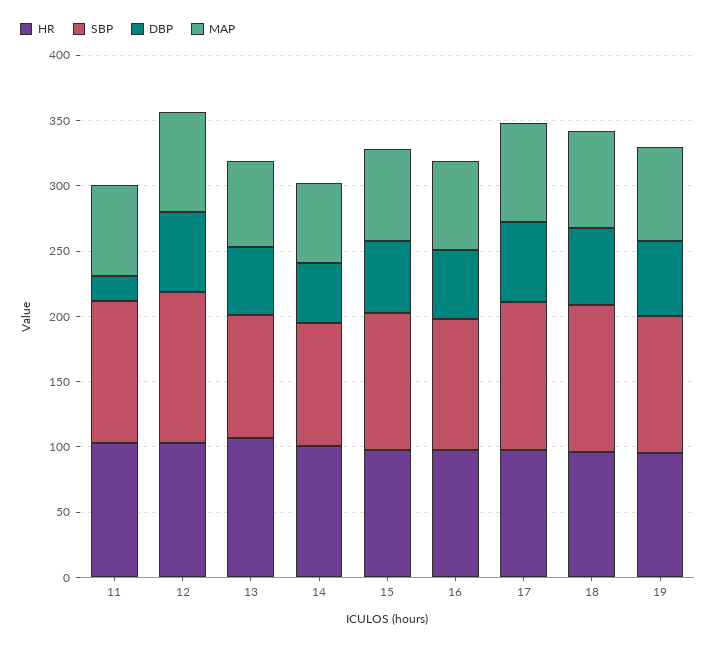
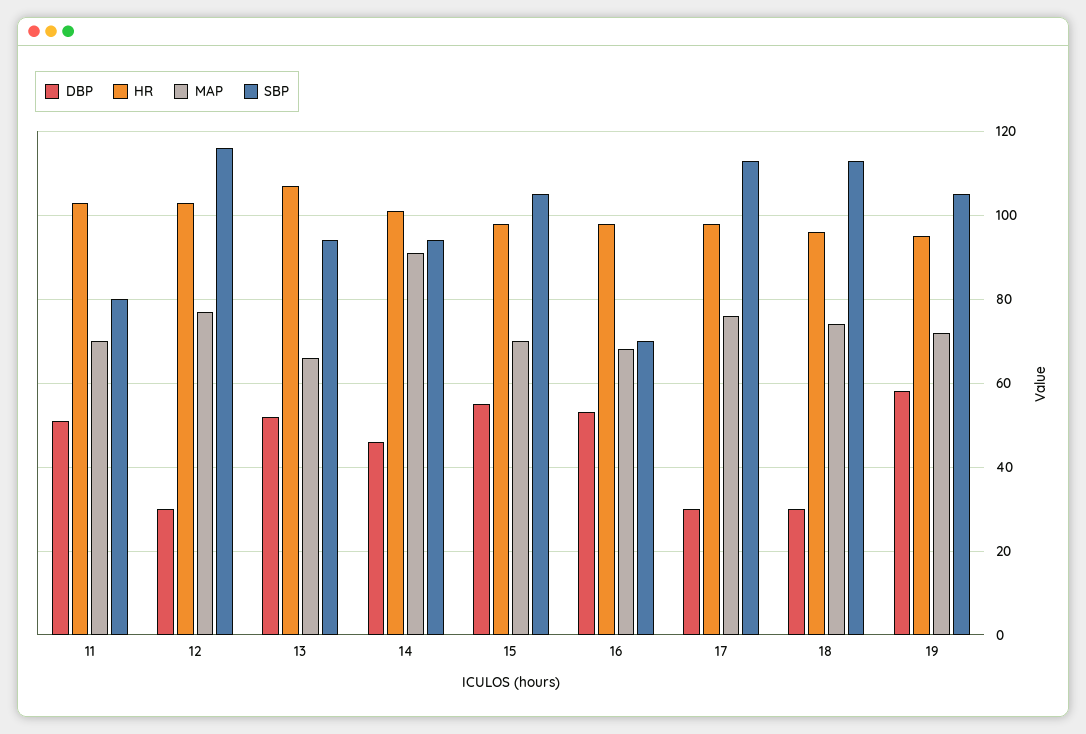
SBP, 11: 110 -> 80
DBP, 11: 20 -> 50
DBP, 12: 60 -> 30
MAP, 14: 60 -> 90
SBP, 16: 100 -> 70
DBP, 17: 60 -> 30
DBP, 18: 60 -> 30

